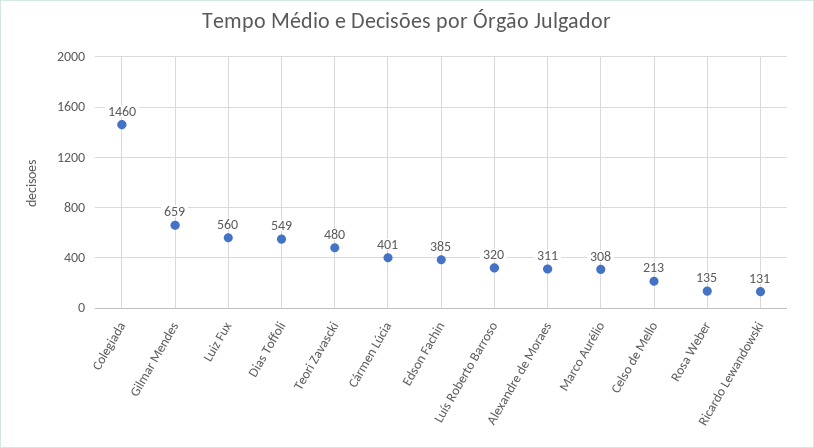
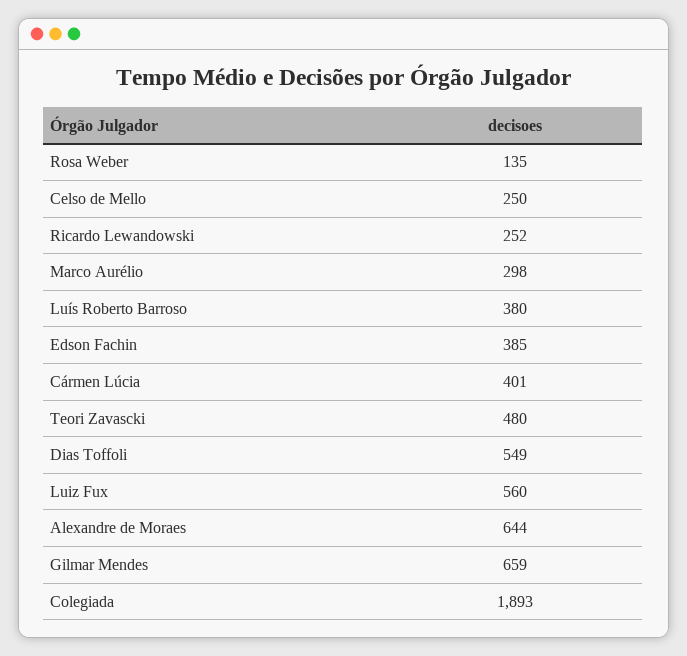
Colegiada: 1460 -> 1893
Luís Roberto Barroso: 320 -> 380
Alexandre de Moraes: 311 -> 644
Marco Aurélio: 308 -> 298
Celso de Mello: 213 -> 250
Ricardo Lewandowski: 131 -> 252

